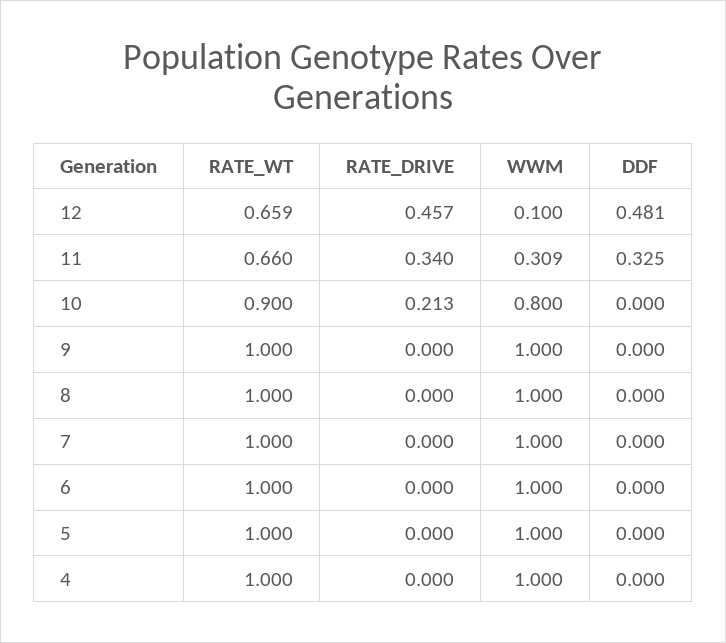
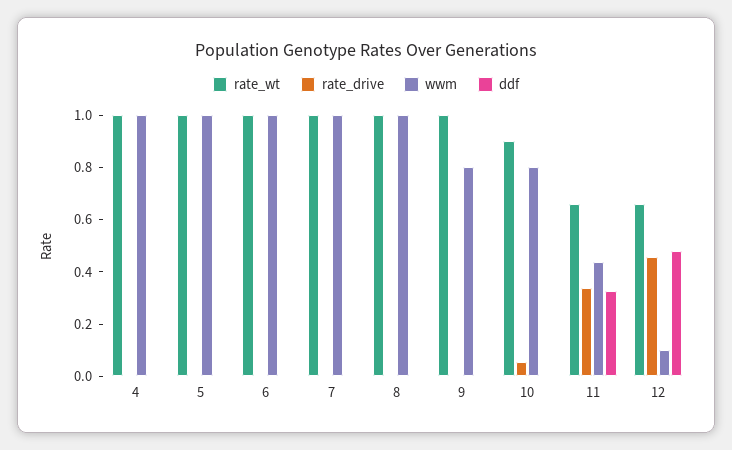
WWM, 11: 0.309 -> 0.45
RATE_DRIVE, 10: 0.213 -> 0.05
WWM, 9: 1 -> 0.8

